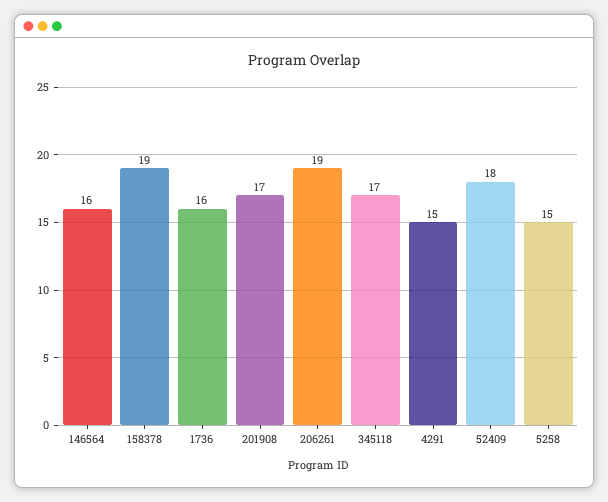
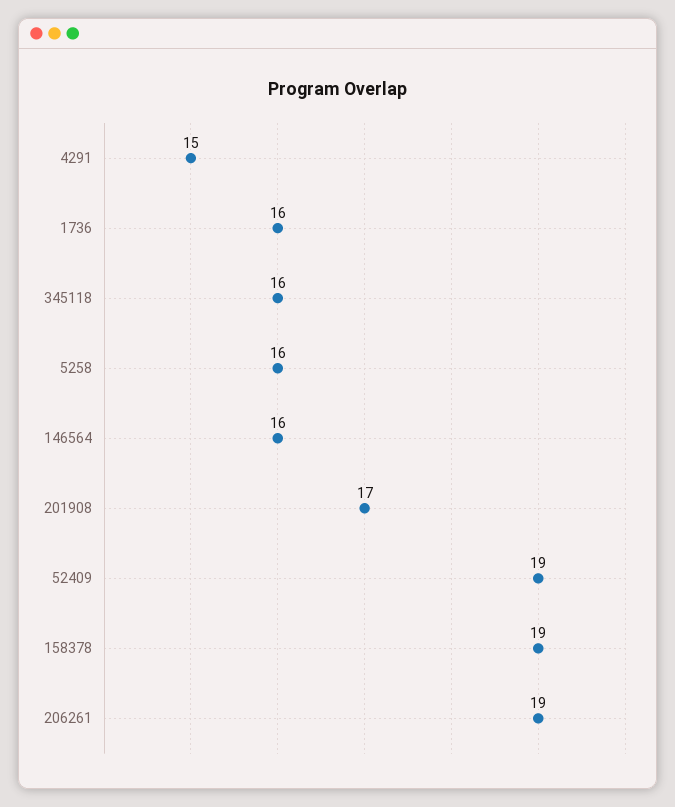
345118: 17 -> 16
52409: 18 -> 19
5258: 15 -> 16

